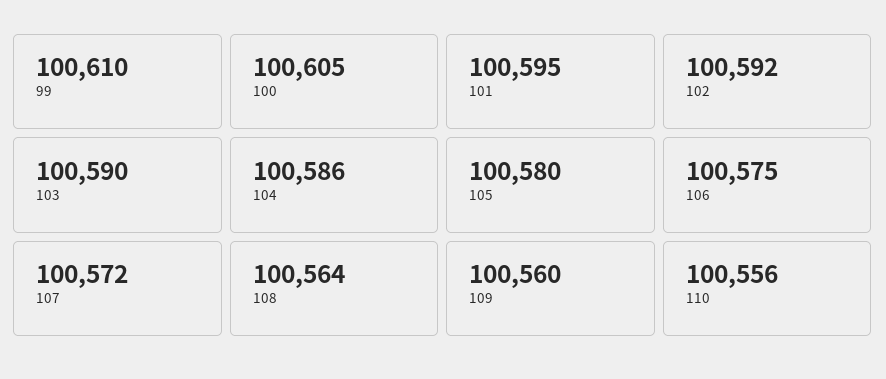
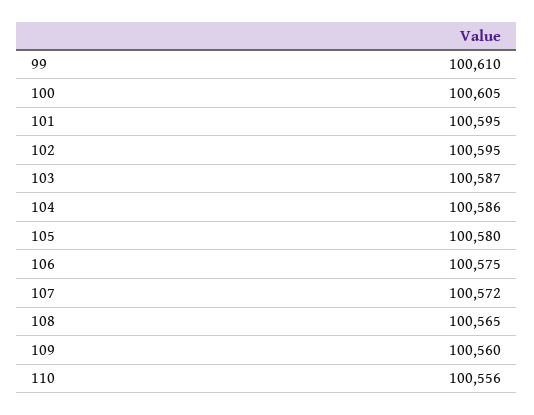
102: 100592 -> 100595
103: 100590 -> 100587
108: 100564 -> 100565

